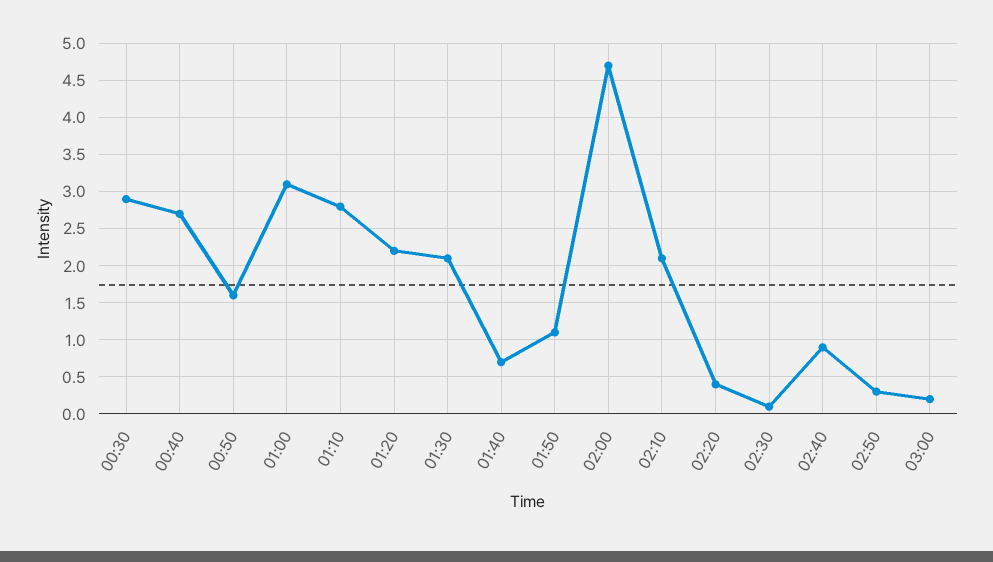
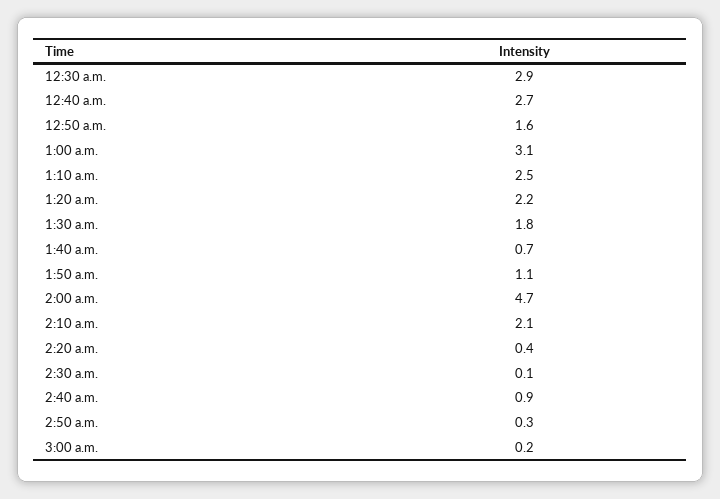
01:10: 2.8 -> 2.5
01:30: 2.1 -> 1.8

